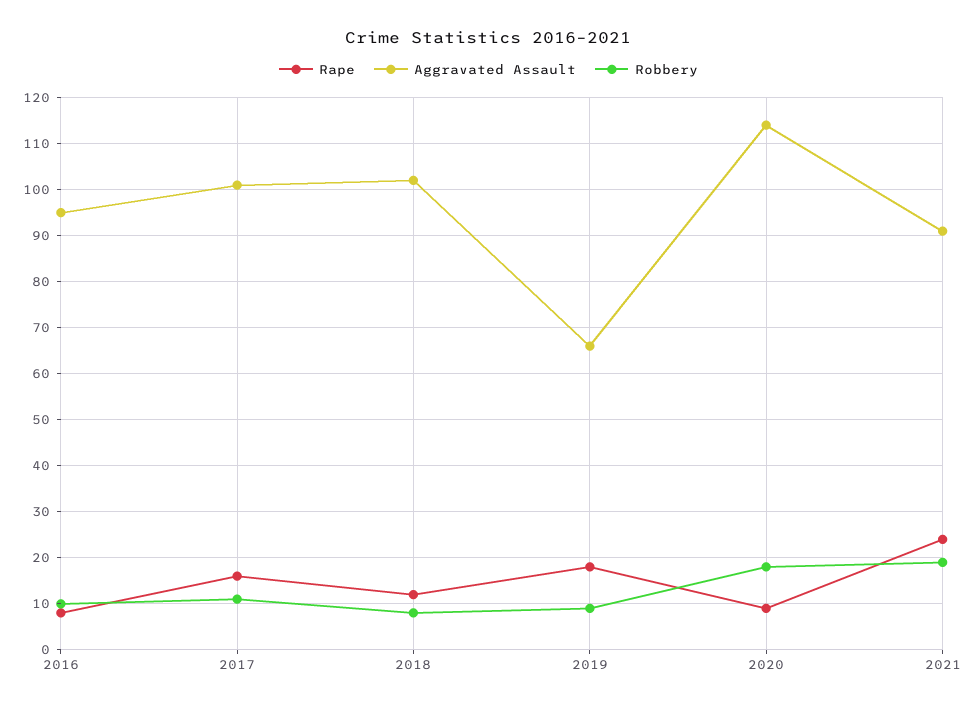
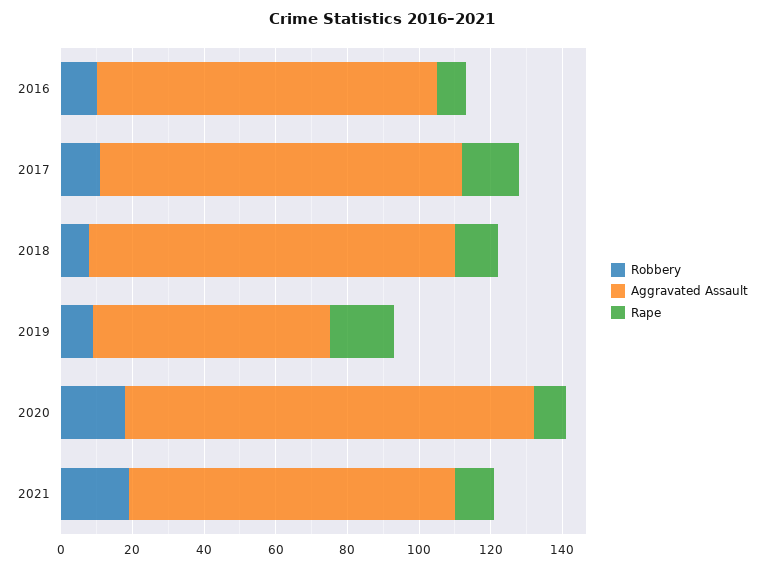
Rape, 2021: 25 -> 10

